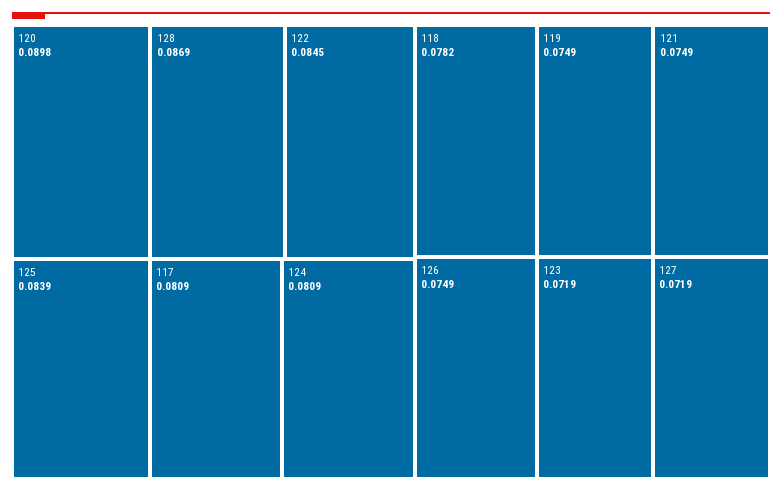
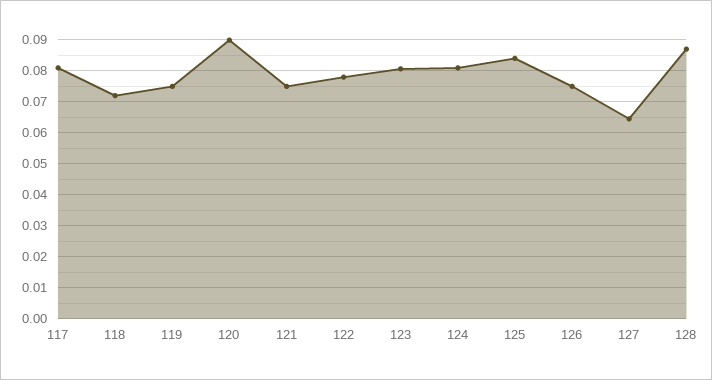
122: 0.0845 -> 0.078
118: 0.0782 -> 0.072
123: 0.0719 -> 0.08
127: 0.0719 -> 0.064

